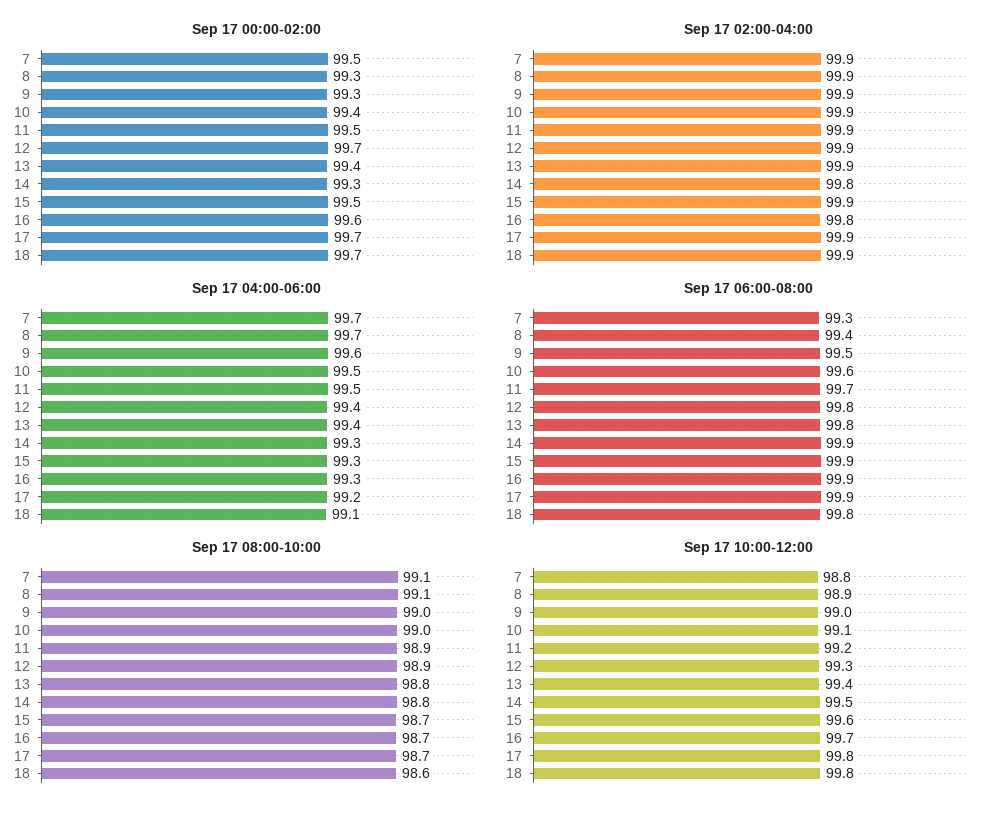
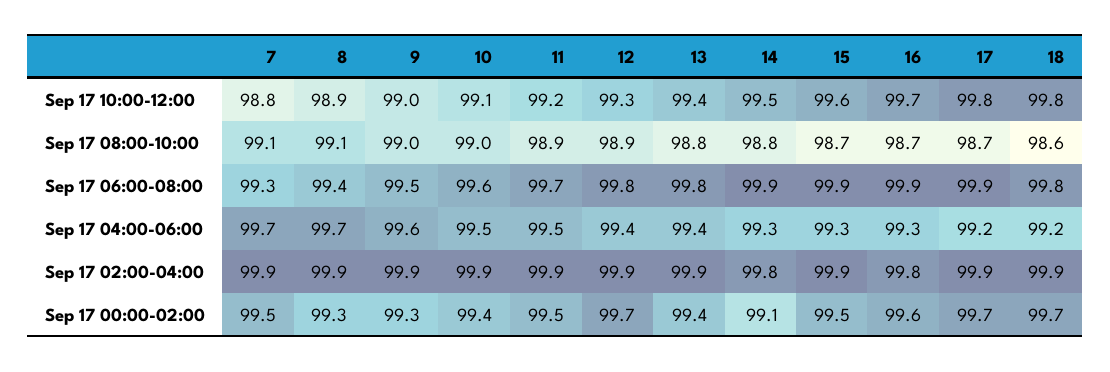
Sep 17 00:00-02:00, 14: 99.3 -> 99.1
Sep 17 04:00-06:00, 18: 99.1 -> 99.2

